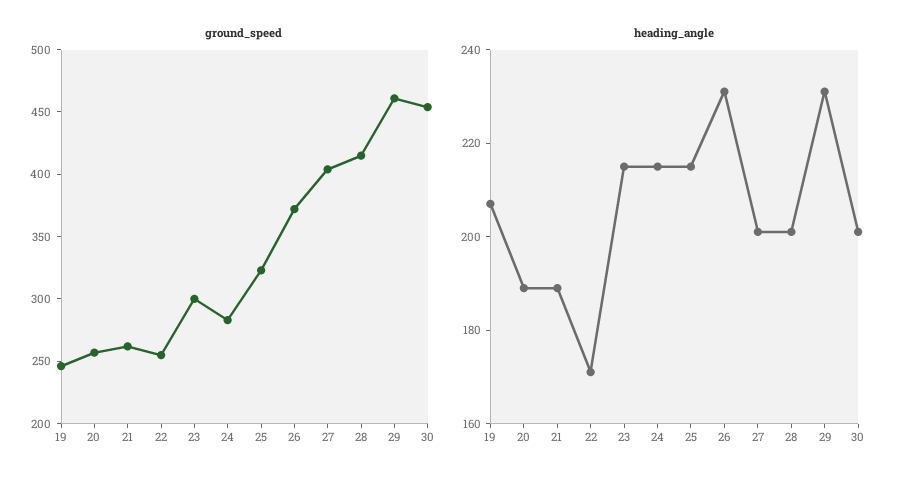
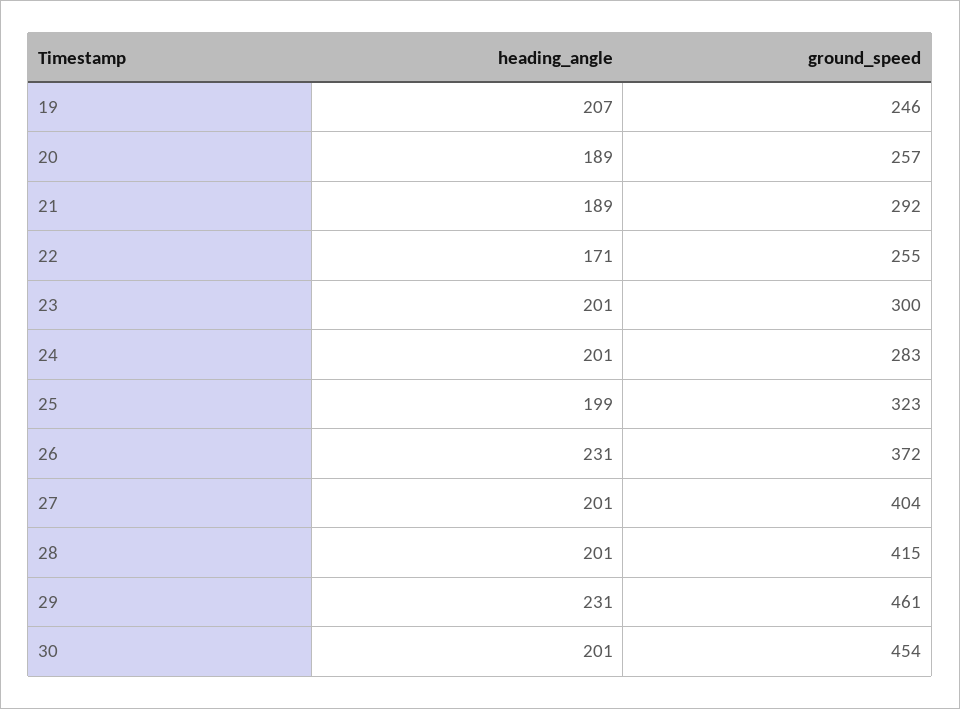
ground_speed, 21: 260 -> 292
heading_angle, 23: 215 -> 201
heading_angle, 24: 215 -> 201
heading_angle, 25: 215 -> 199

